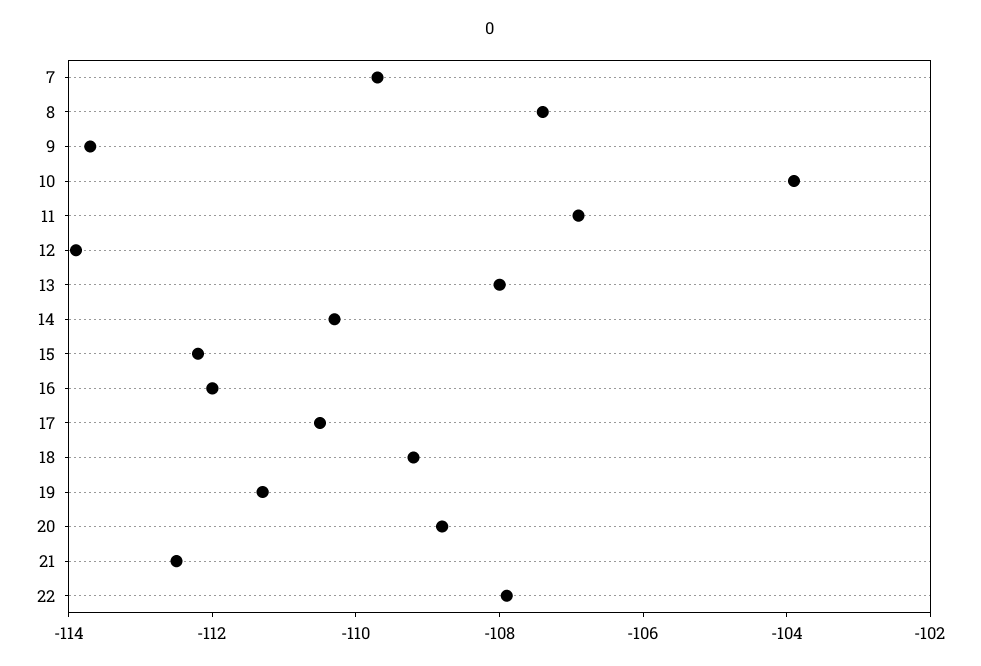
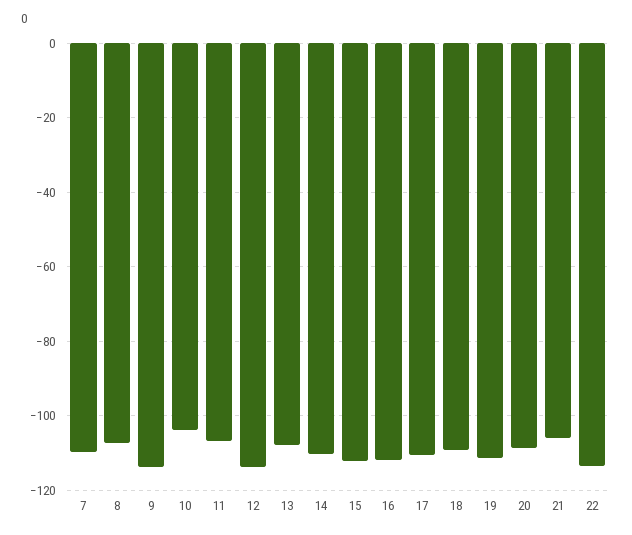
21: -112.5 -> -106
22: -108 -> -114

